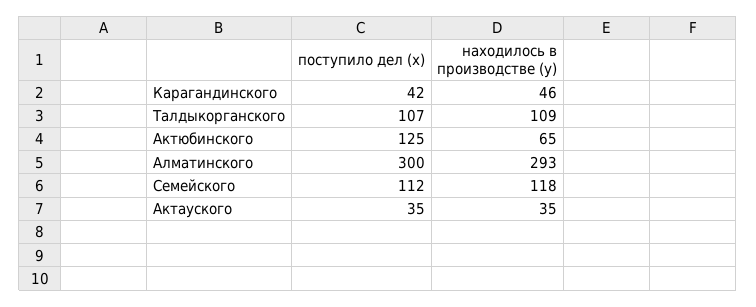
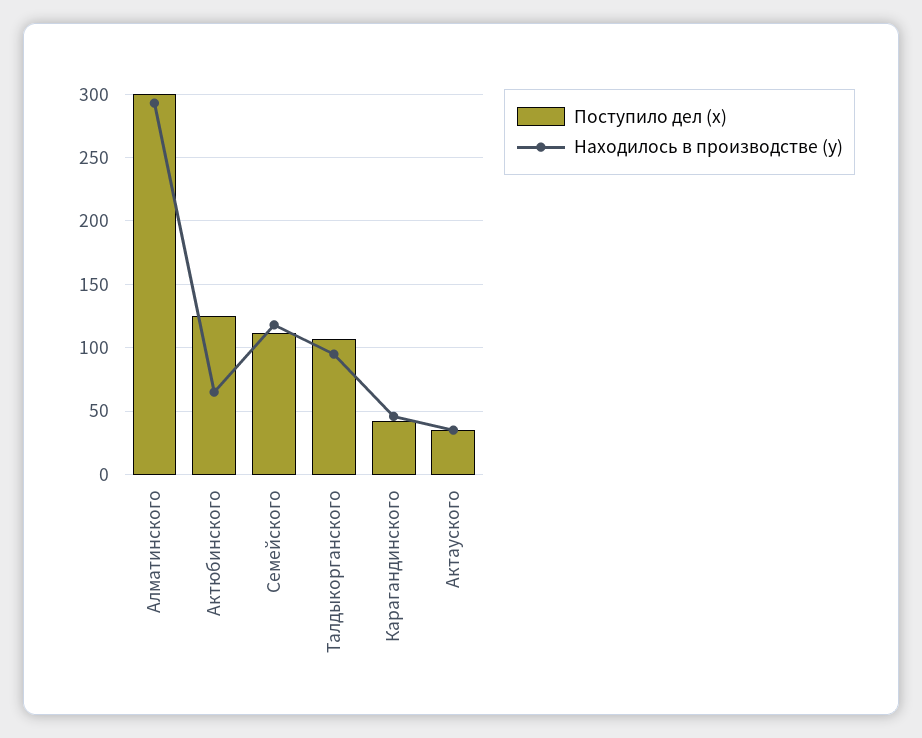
находилось в производстве (y), Талдыкорганского: 109 -> 95

